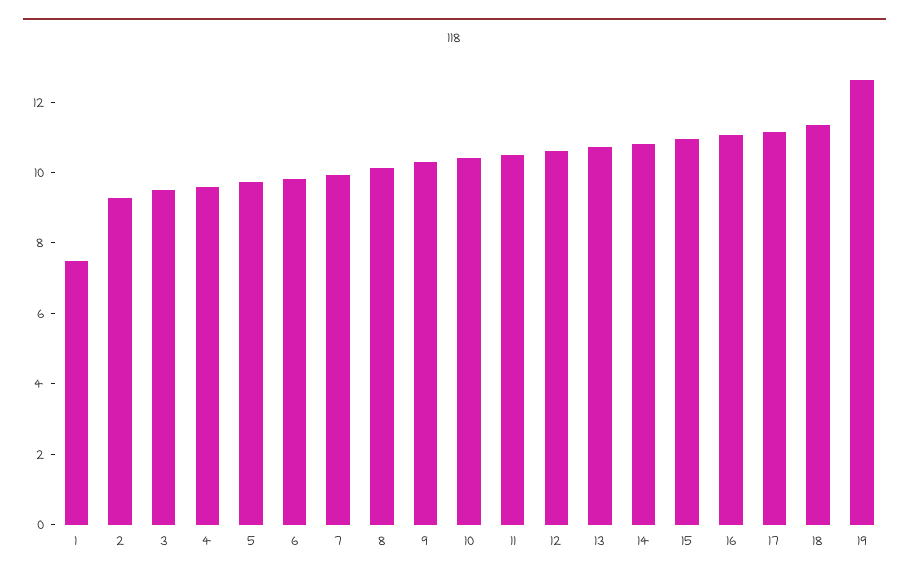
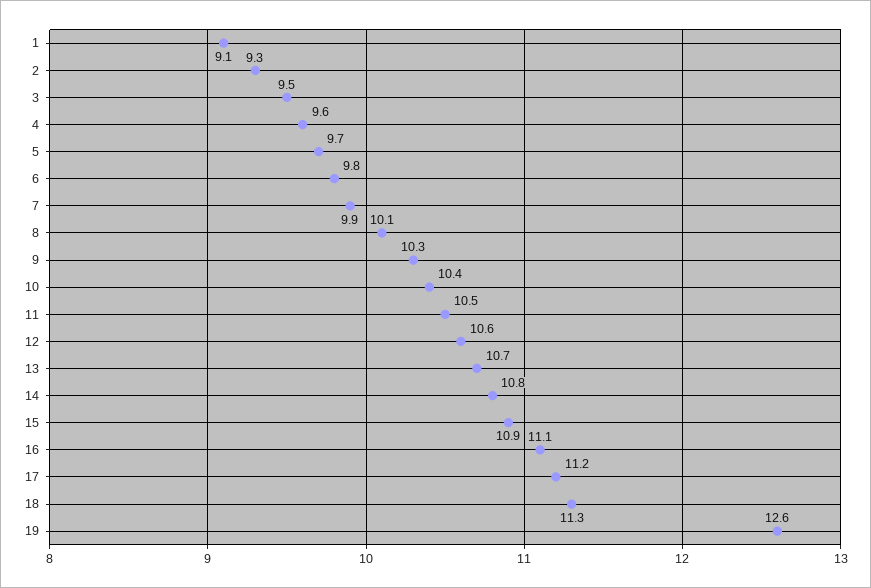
1: 7.5 -> 9.1

